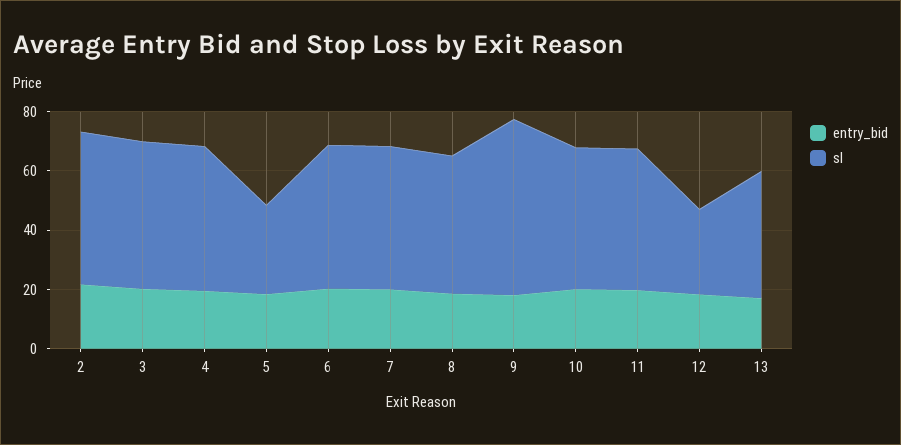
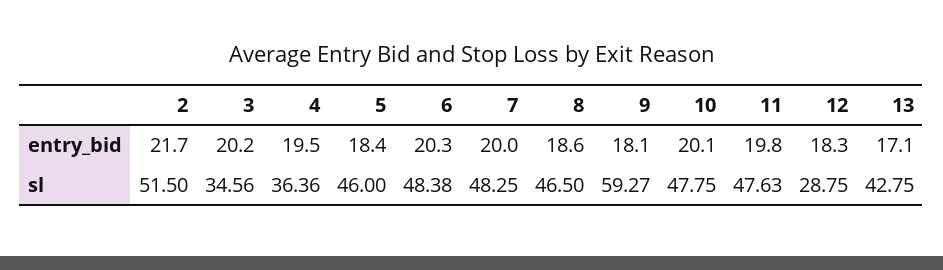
sl, 3: 50 -> 34.56
sl, 4: 50 -> 36.36
sl, 5: 30 -> 46

